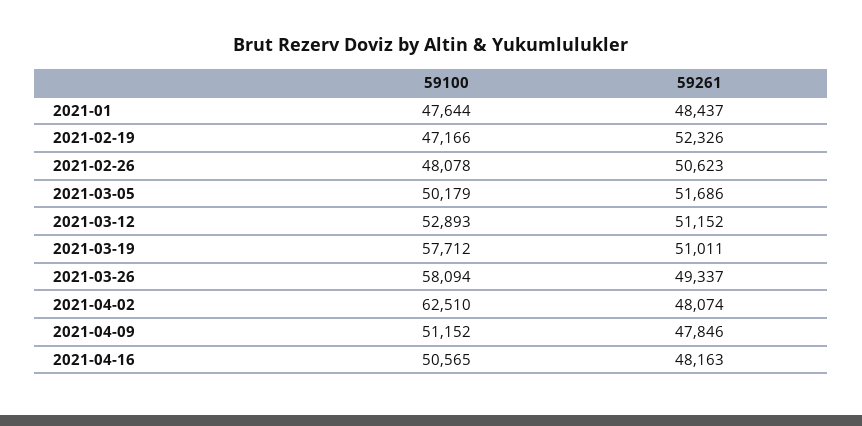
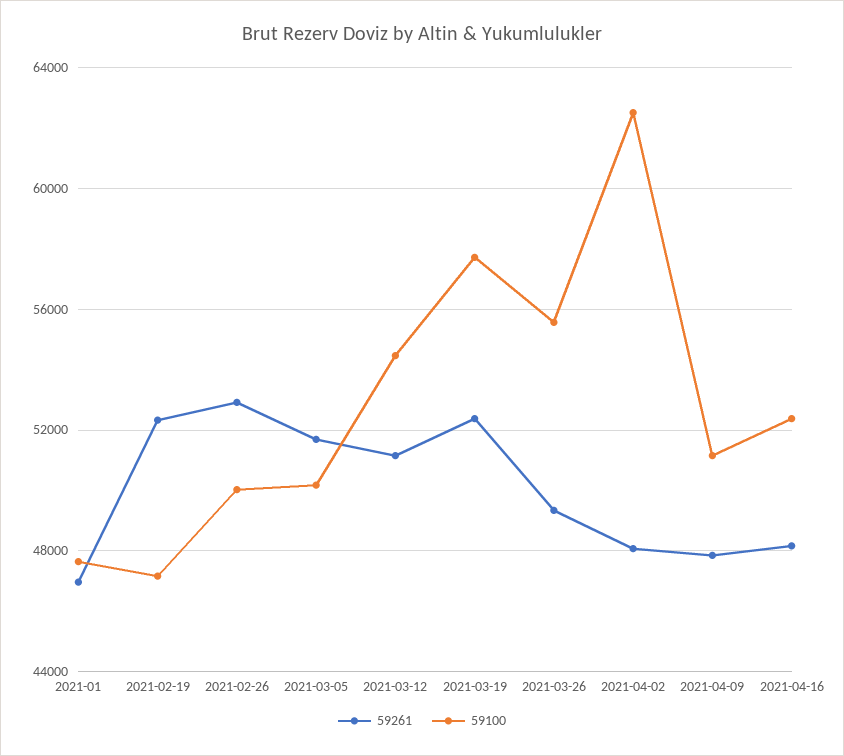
59261, 2021-01: 48437 -> 47000
59100, 2021-02-26: 48078 -> 50000
59261, 2021-02-26: 50623 -> 53000
59100, 2021-03-12: 52893 -> 54500
59261, 2021-03-19: 51011 -> 52500
59100, 2021-03-26: 58094 -> 55500
59100, 2021-04-16: 50565 -> 52500

